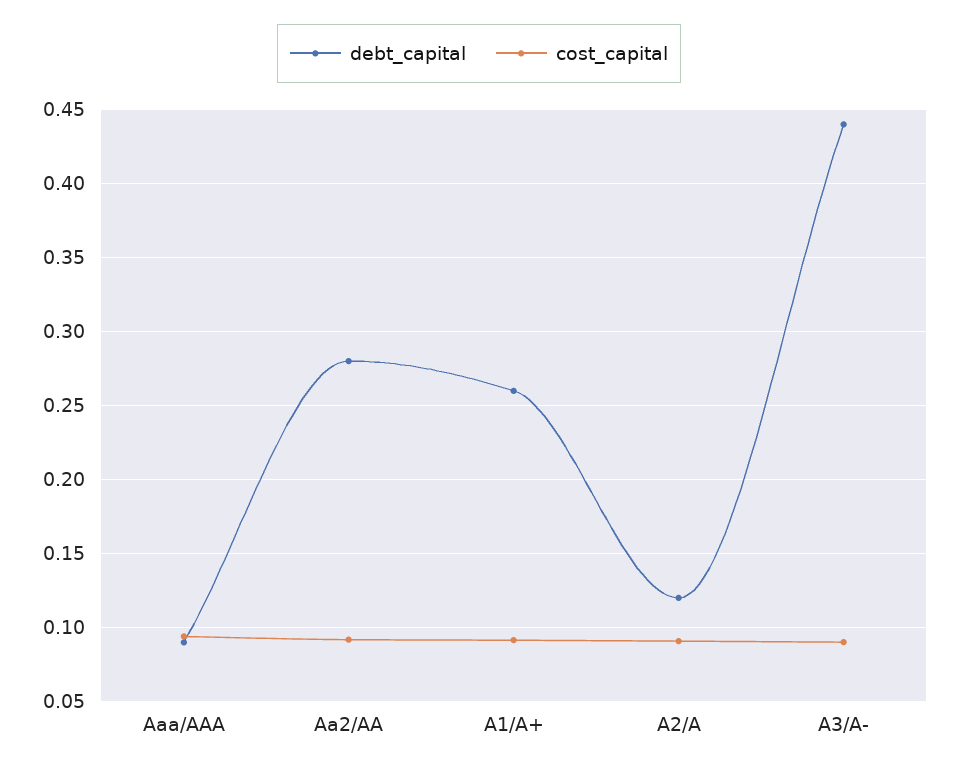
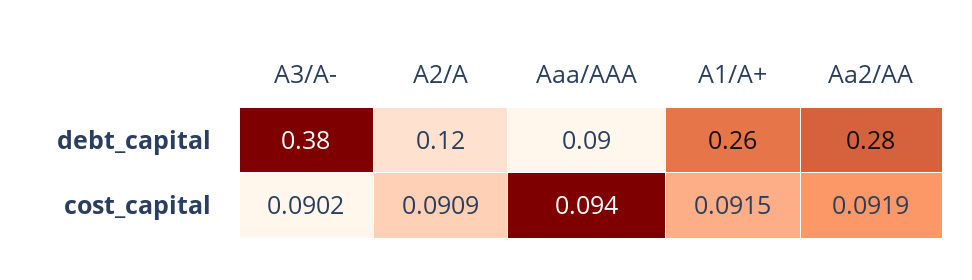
debt_capital, A3/A-: 0.44 -> 0.38

